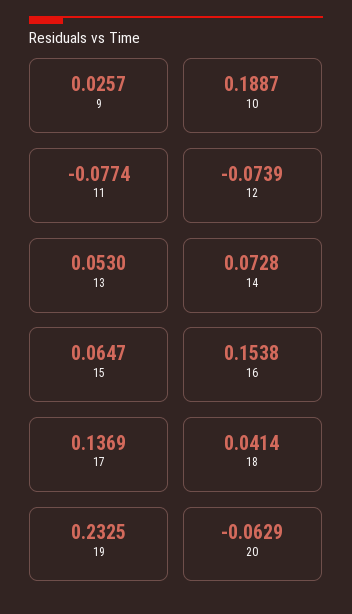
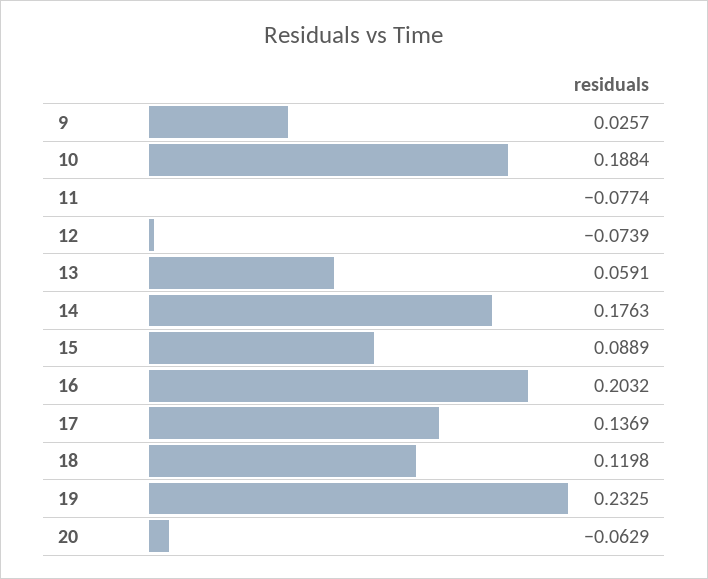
10: 0.1887 -> 0.1884
13: 0.053 -> 0.0591
14: 0.0728 -> 0.1763
15: 0.0647 -> 0.0889
16: 0.1538 -> 0.2032
18: 0.0414 -> 0.1198

